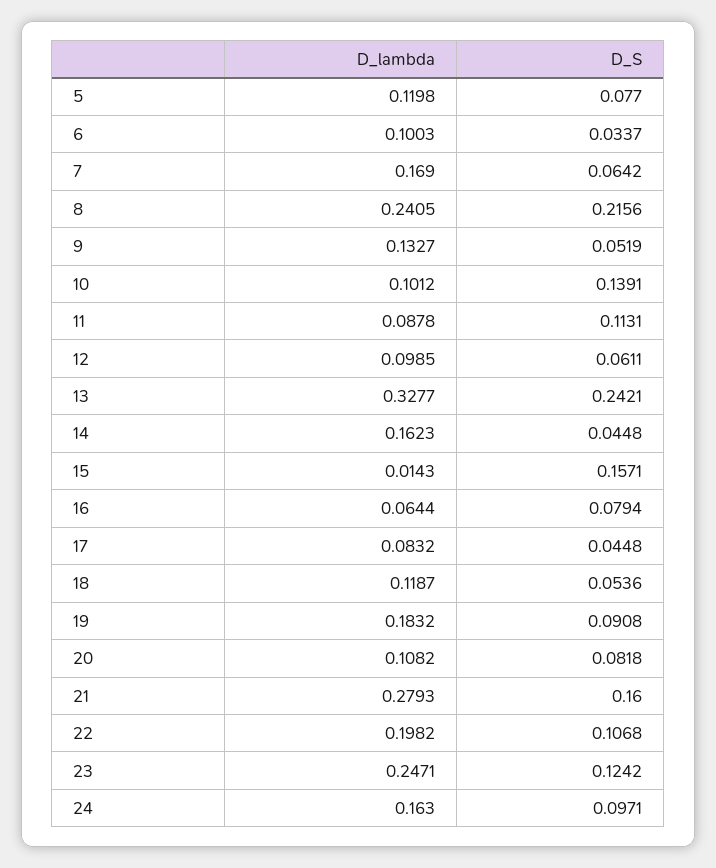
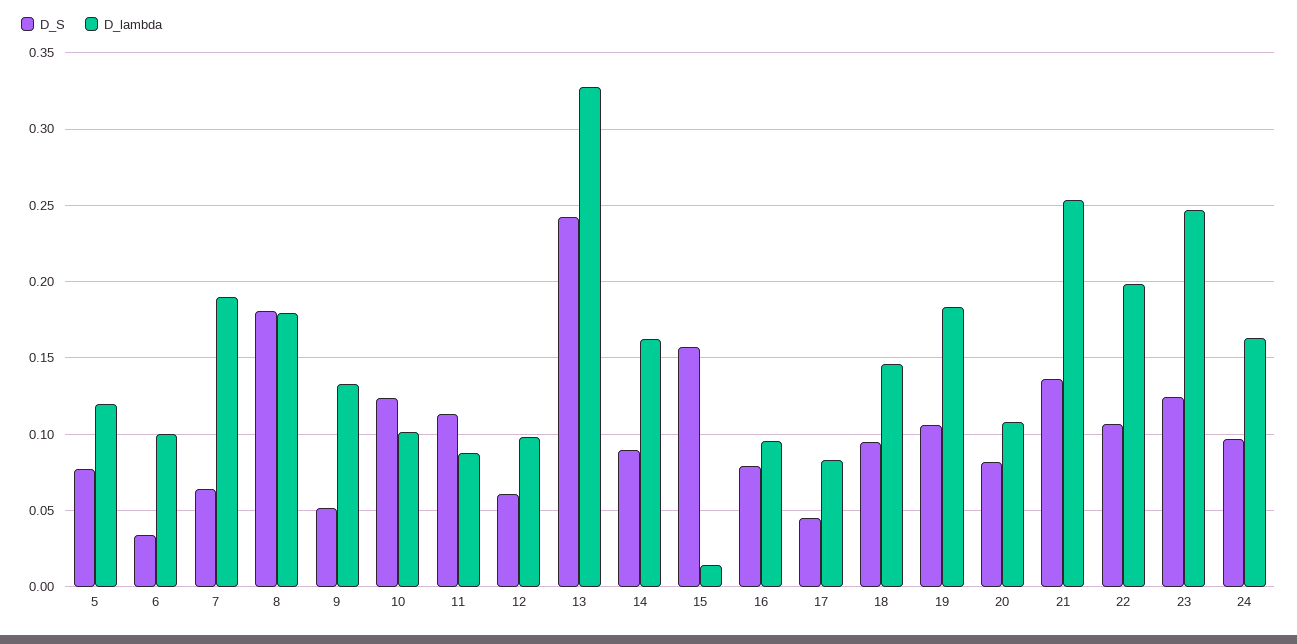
D_lambda, 7: 0.169 -> 0.19
D_lambda, 8: 0.2405 -> 0.18
D_S, 8: 0.2156 -> 0.18
D_S, 10: 0.1391 -> 0.125
D_S, 14: 0.0448 -> 0.09
D_lambda, 16: 0.0644 -> 0.095
D_lambda, 18: 0.1187 -> 0.145
D_S, 18: 0.0536 -> 0.095
D_S, 19: 0.0908 -> 0.105
D_lambda, 21: 0.2793 -> 0.255
D_S, 21: 0.16 -> 0.135

